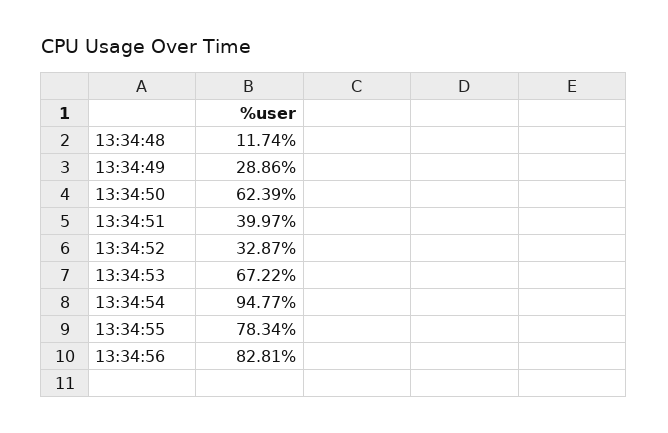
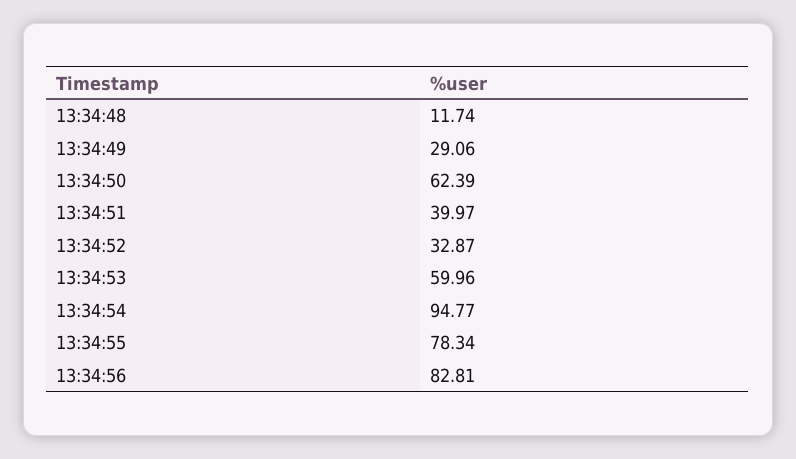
13:34:49: 28.86 -> 29.06
13:34:53: 67.22 -> 59.96

